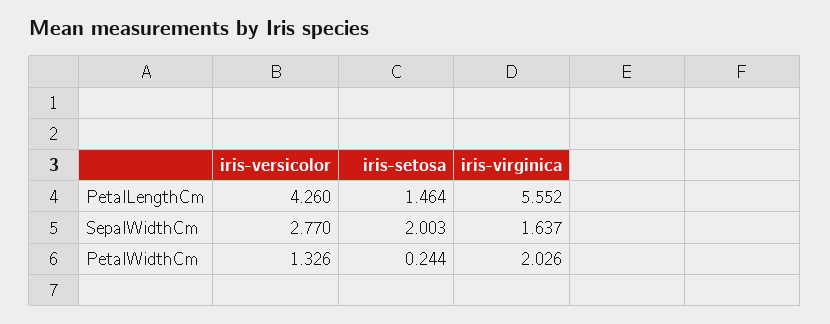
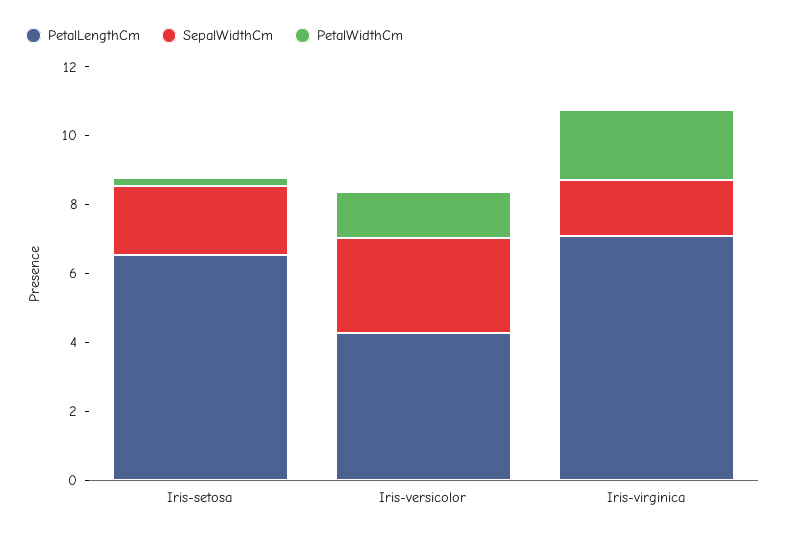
PetalLengthCm, iris-setosa: 1.464 -> 6.5
PetalLengthCm, iris-virginica: 5.552 -> 7

